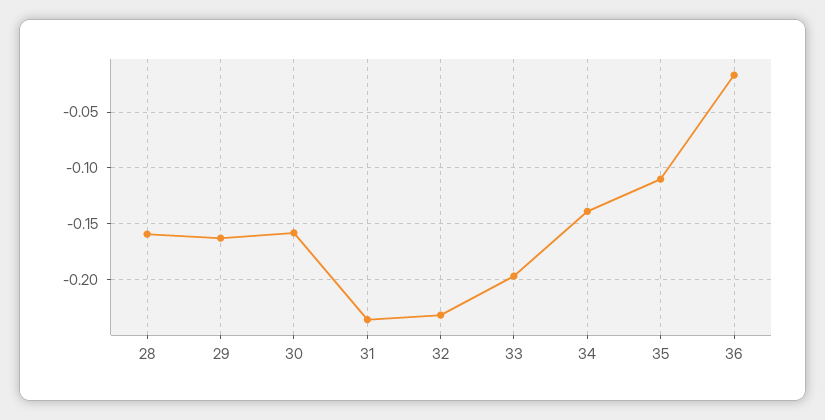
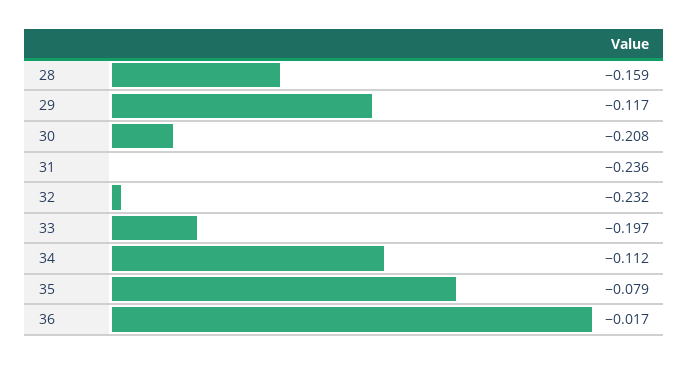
29: -0.16 -> -0.117
30: -0.16 -> -0.208
34: -0.14 -> -0.112
35: -0.11 -> -0.079

